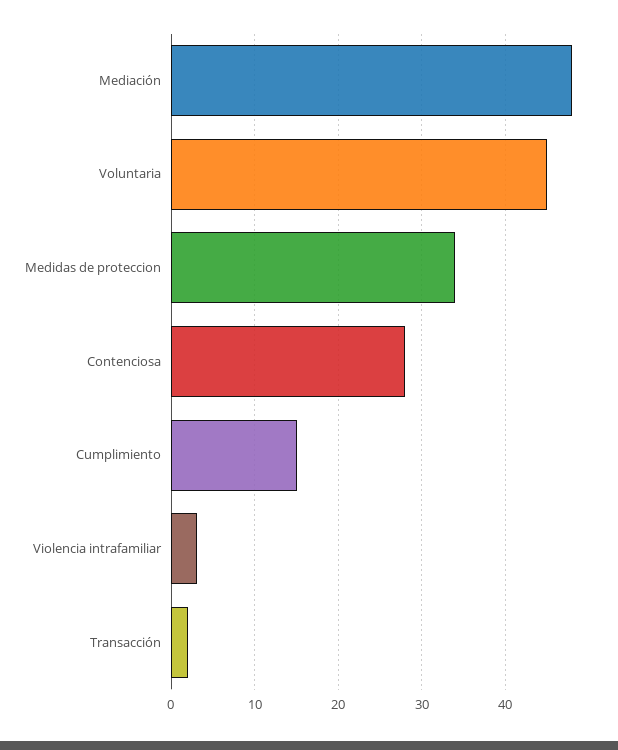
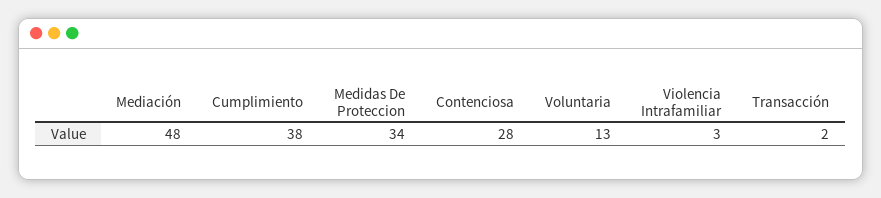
Voluntaria: 45 -> 13
Cumplimiento: 15 -> 38

